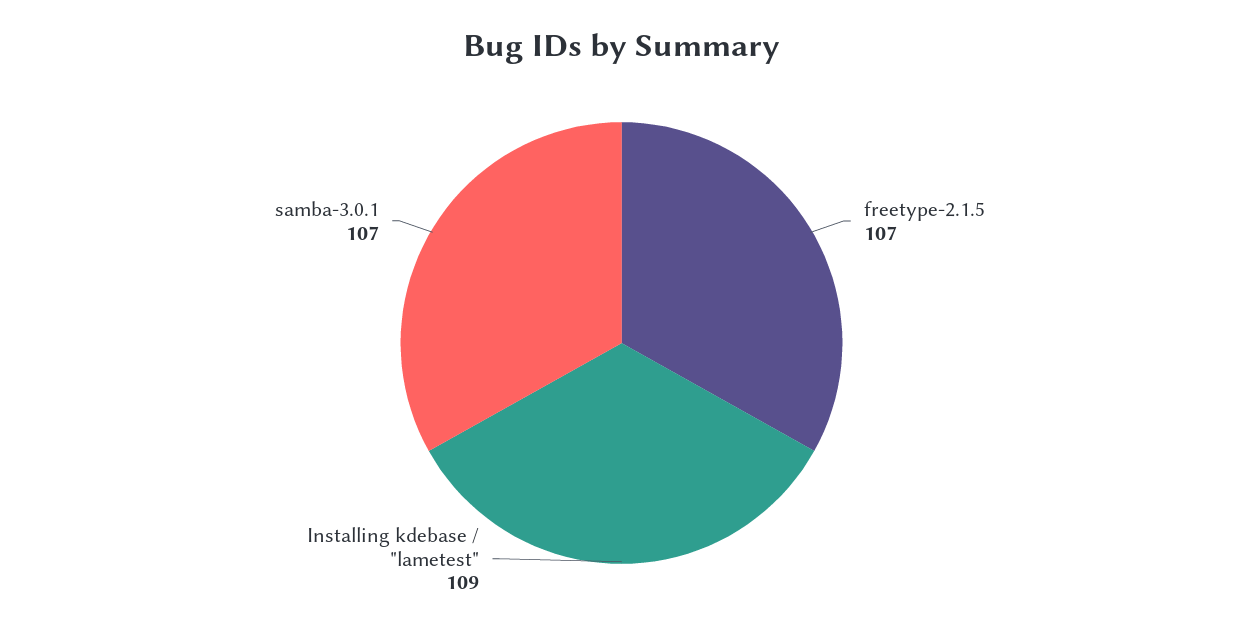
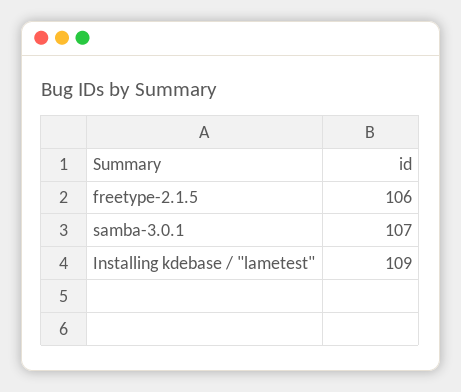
freetype-2.1.5: 107 -> 106

